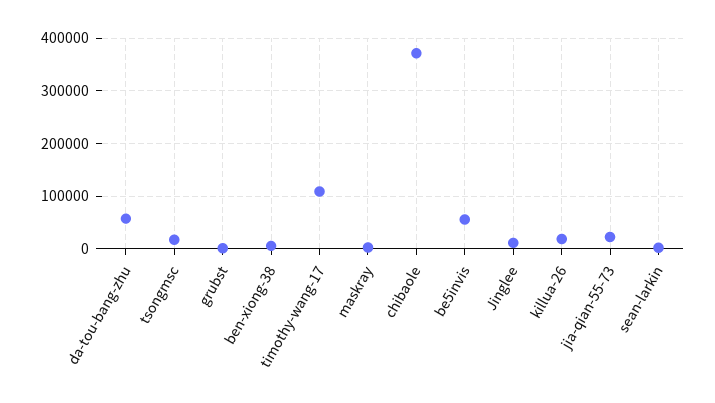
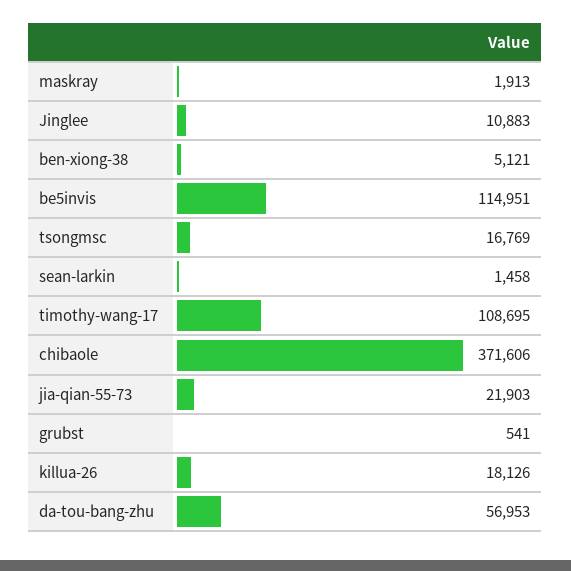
be5invis: 60000 -> 114951

